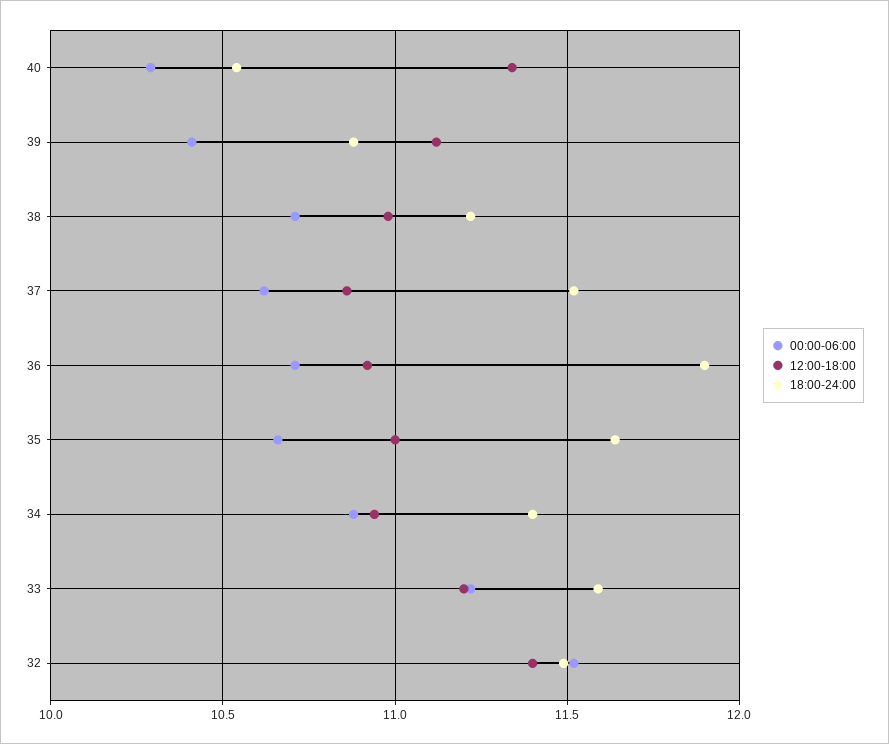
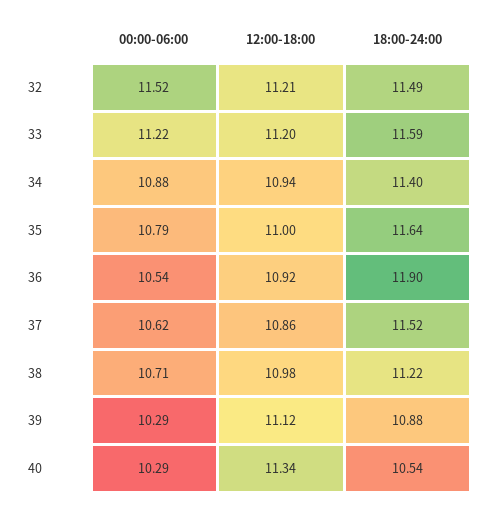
00:00-06:00, 39: 10.4 -> 10.29
00:00-06:00, 36: 10.7 -> 10.54
00:00-06:00, 35: 10.65 -> 10.79
12:00-18:00, 32: 11.4 -> 11.21

